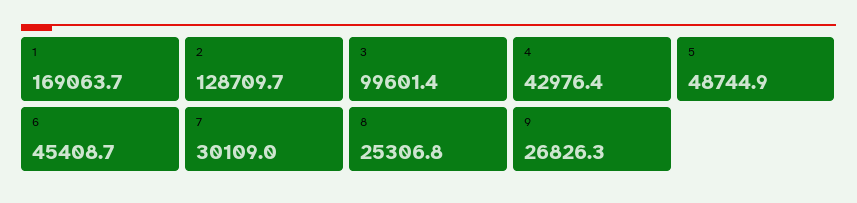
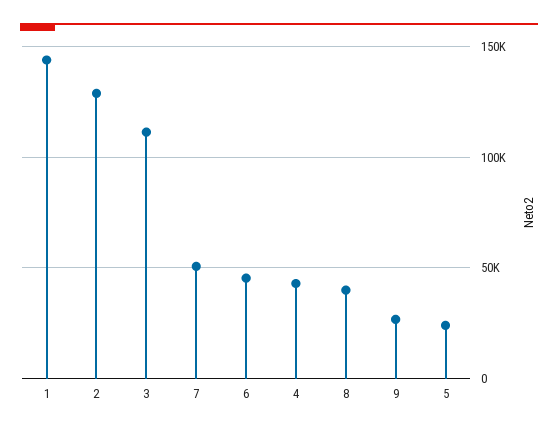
1: 169063.7 -> 145000
3: 99601.4 -> 110000
5: 48744.9 -> 25000
7: 30109 -> 50000
8: 25306.8 -> 40000

